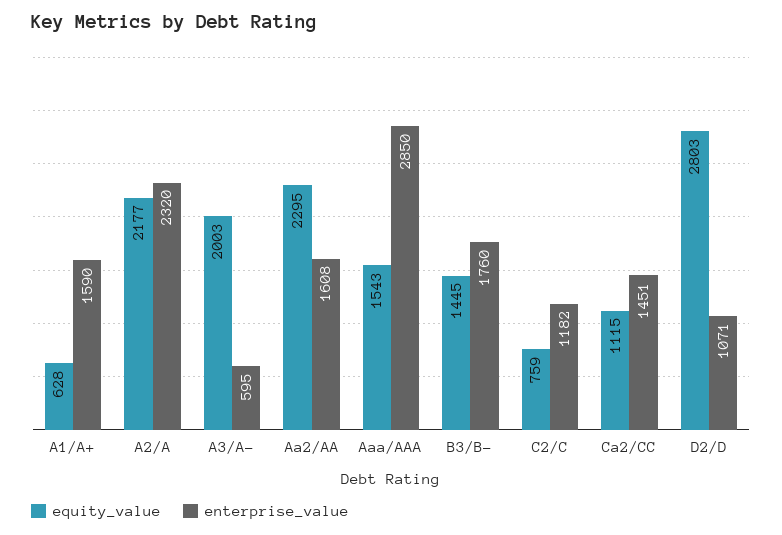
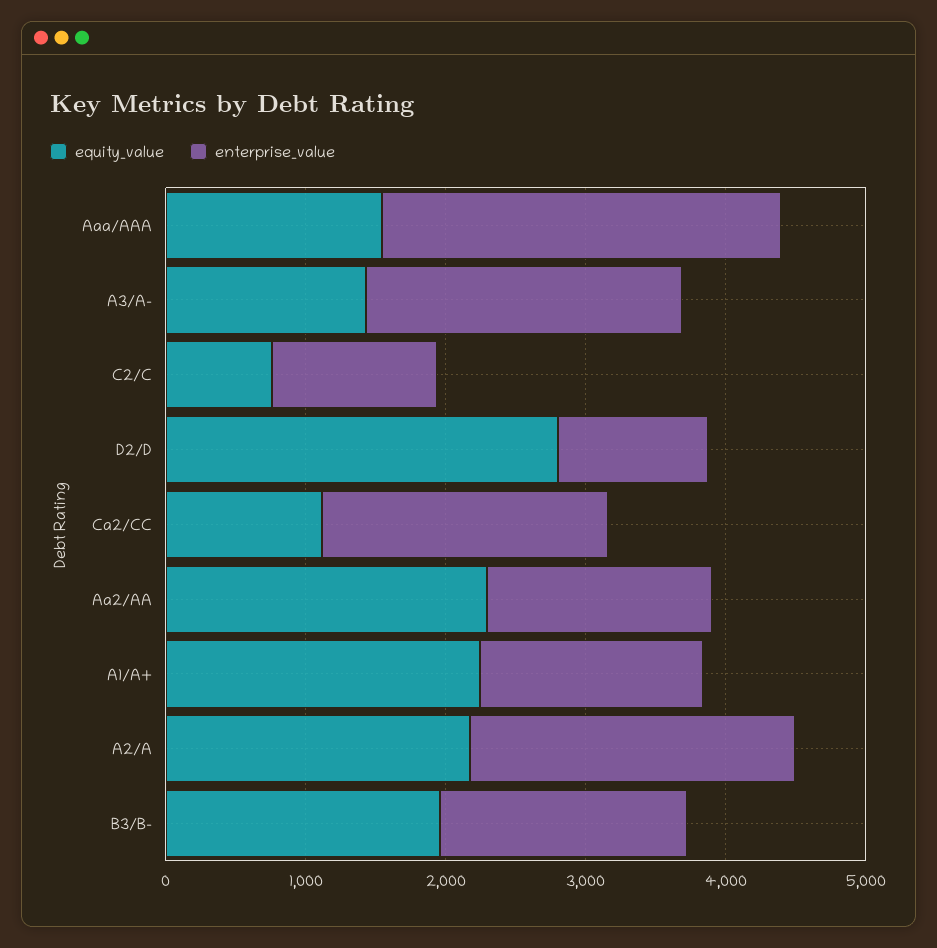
equity_value, A1/A+: 628 -> 2200
equity_value, A3/A-: 2003 -> 1400
enterprise_value, A3/A-: 595 -> 2200
equity_value, B3/B-: 1445 -> 2000
enterprise_value, Ca2/CC: 1451 -> 2000

